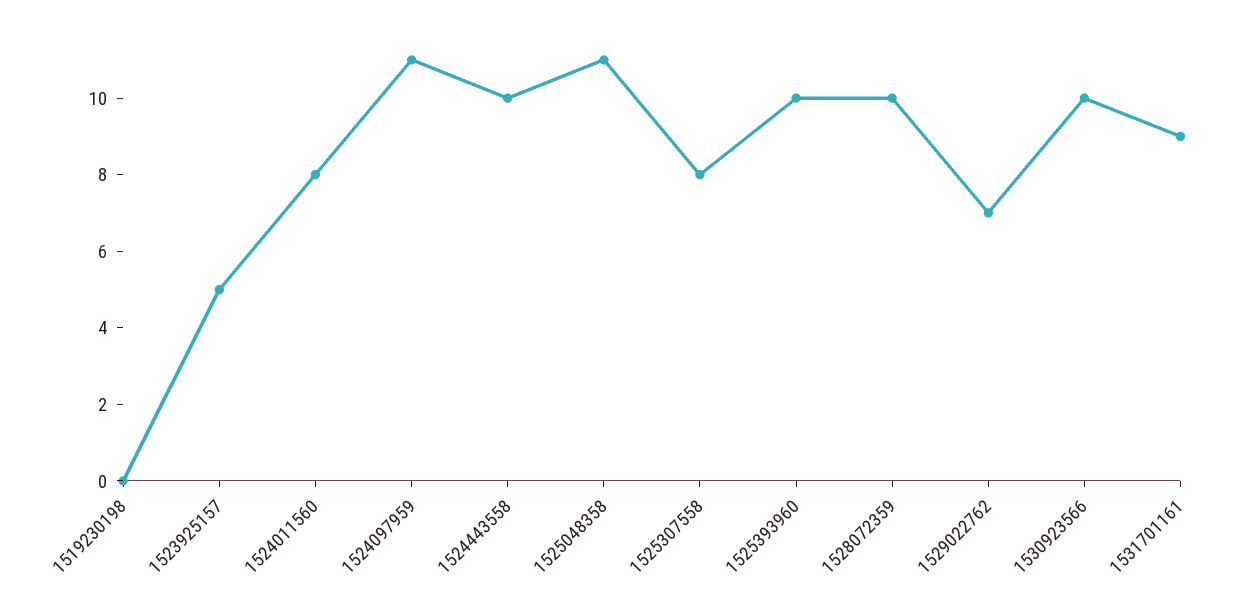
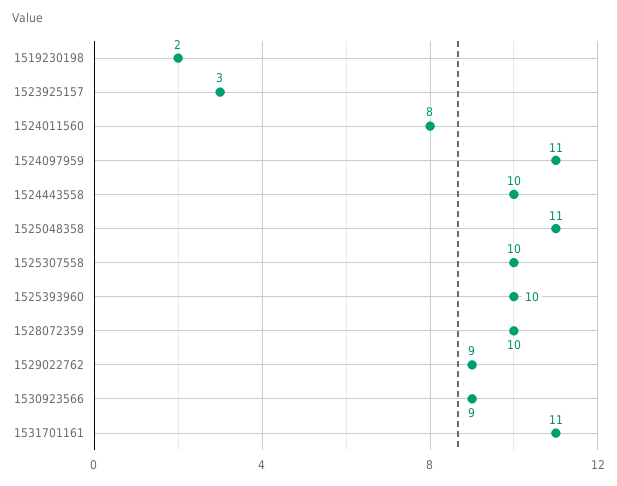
1519230198: 0 -> 2
1523925157: 5 -> 3
1525307558: 8 -> 10
1529022762: 7 -> 9
1530923566: 10 -> 9
1531701161: 9 -> 11

